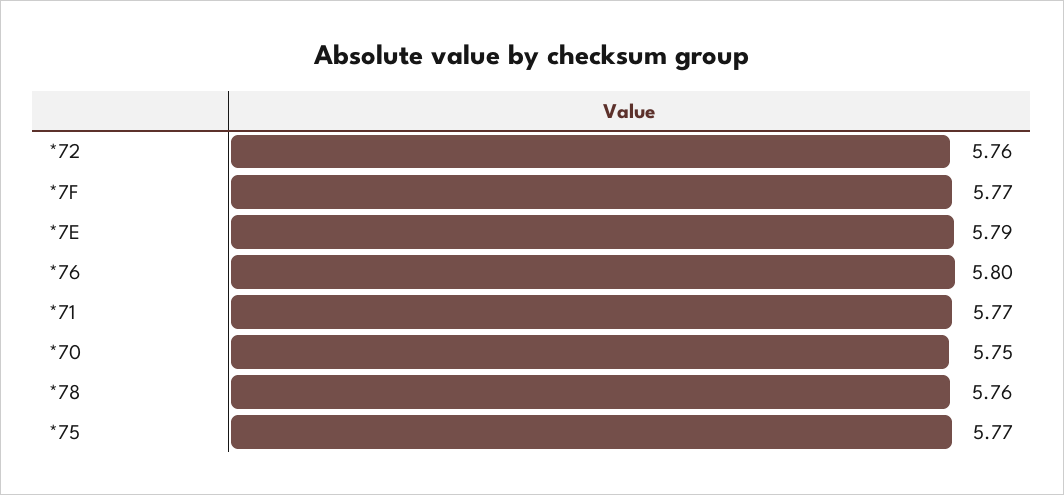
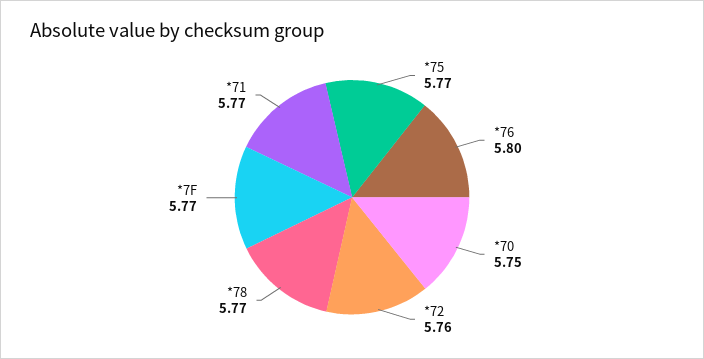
*7E: 5.79 -> none
*78: 5.76 -> 5.77

